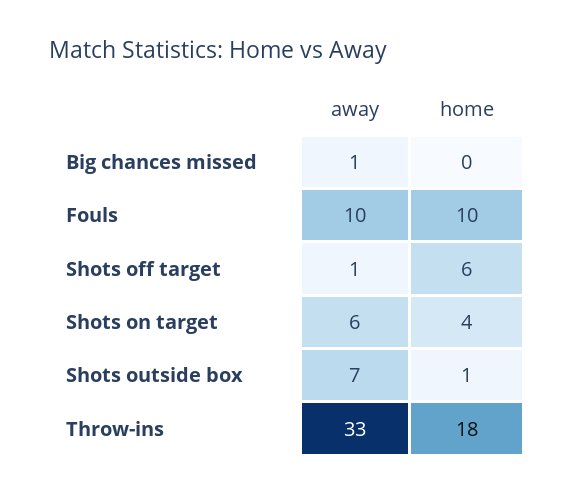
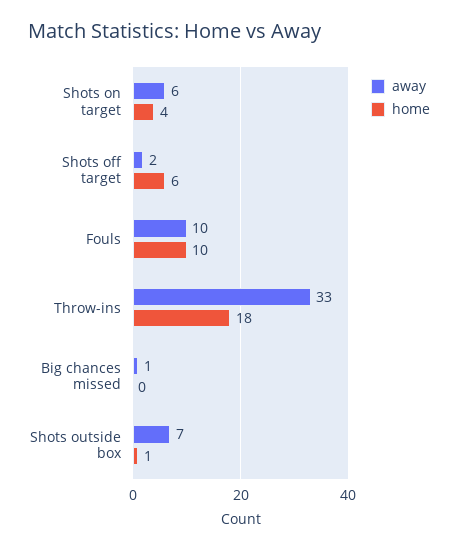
away, Shots off target: 1 -> 2

